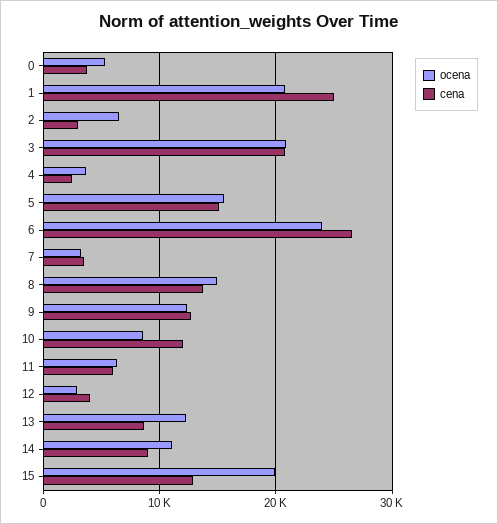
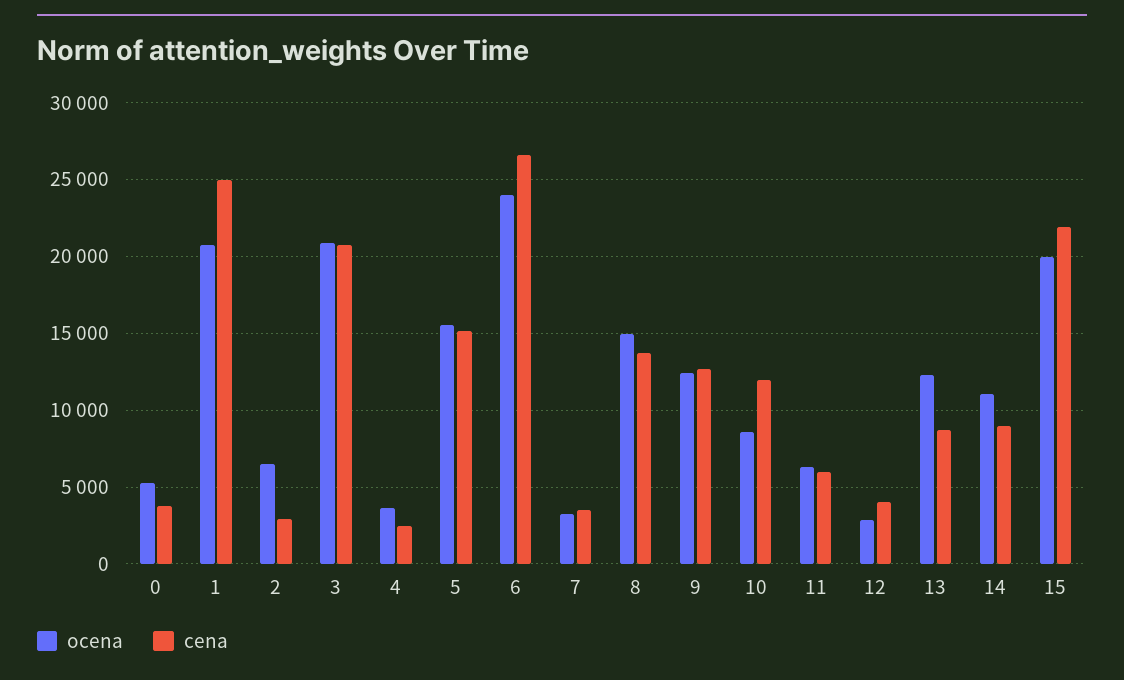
cena, 15: 13000 -> 22000

